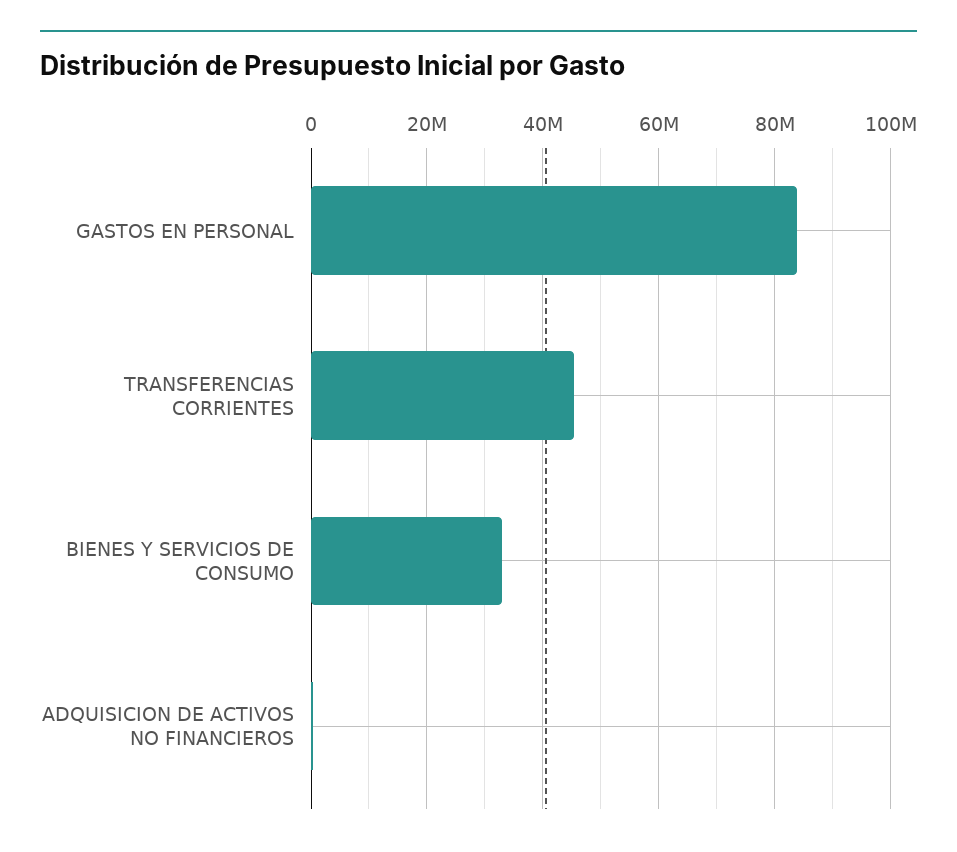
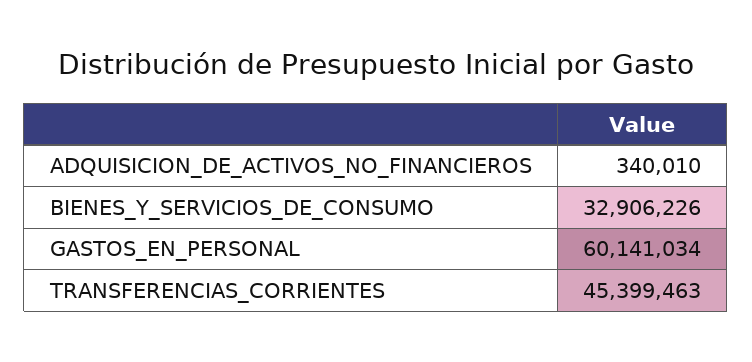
GASTOS EN PERSONAL: 84000000 -> 60141034

